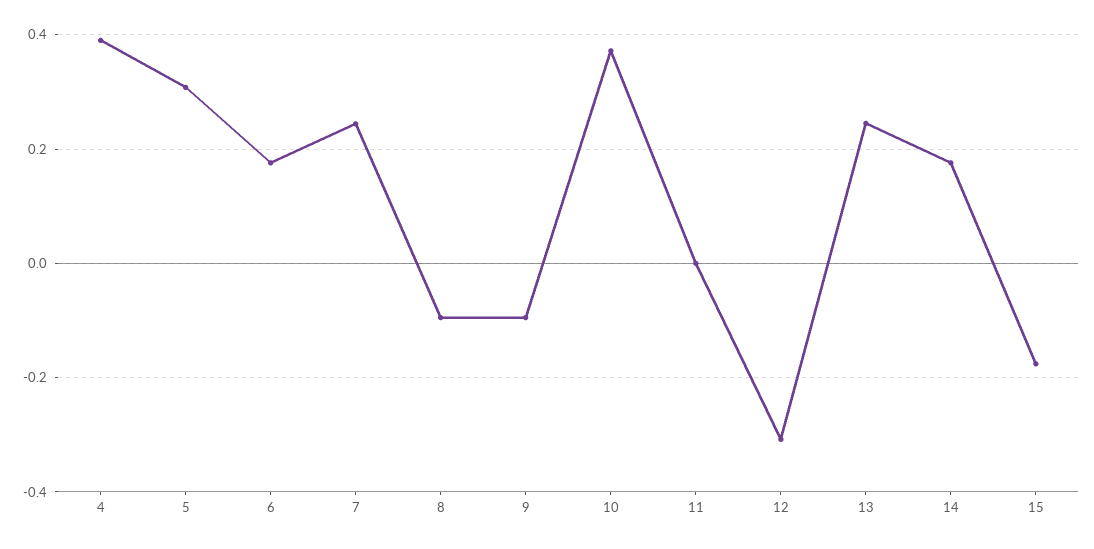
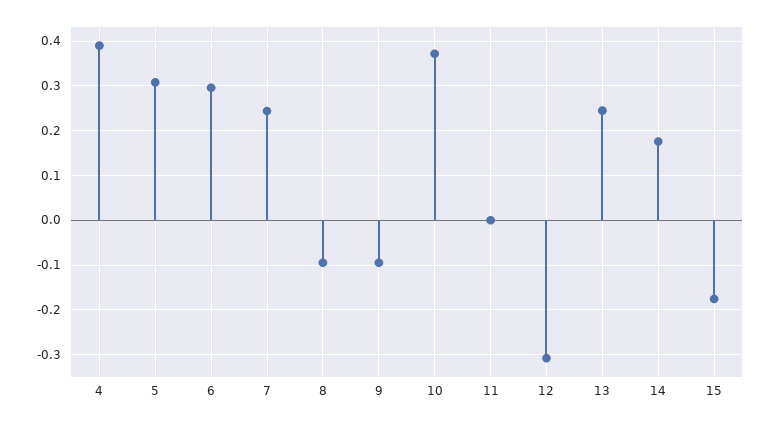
6: 0.18 -> 0.3

